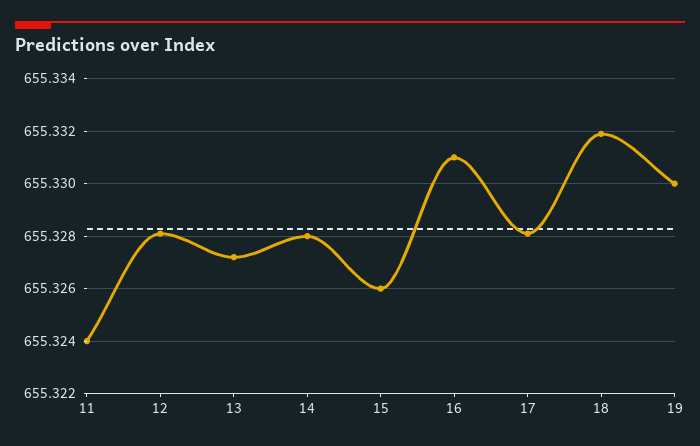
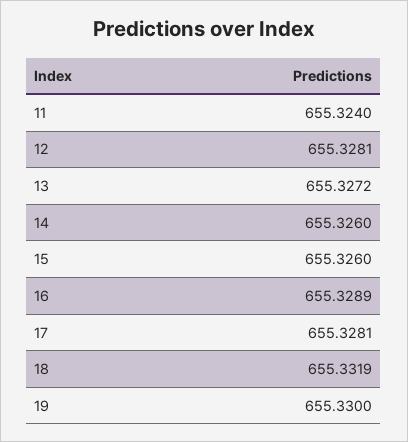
14: 655.328 -> 655.326
16: 655.331 -> 655.3289

